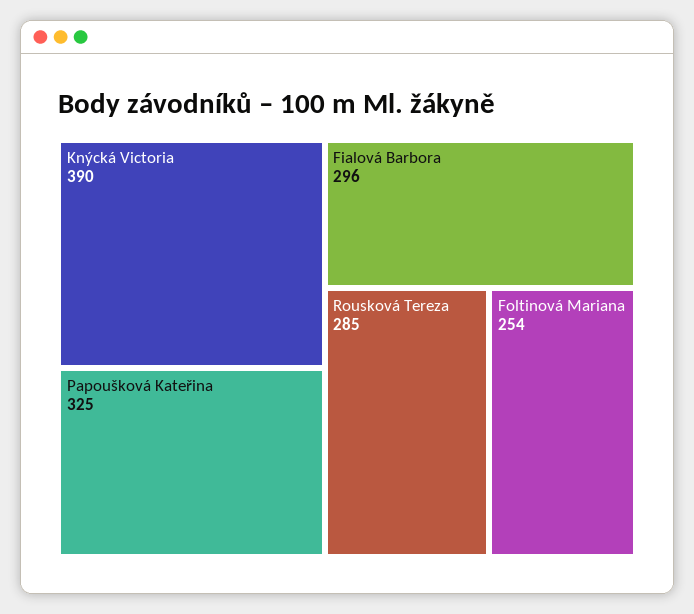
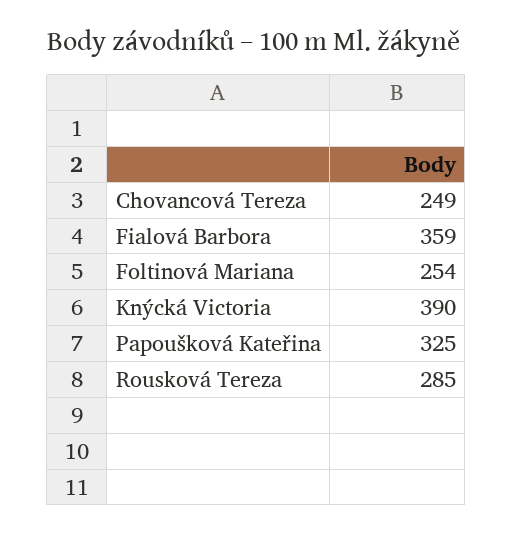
Fialová Barbora: 296 -> 359
Chovancová Tereza: none -> 249

